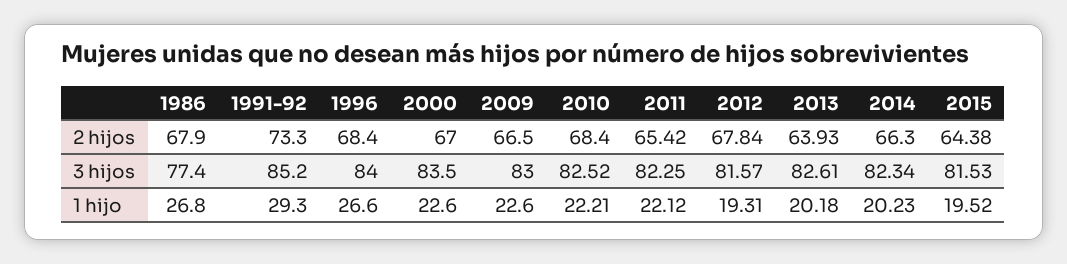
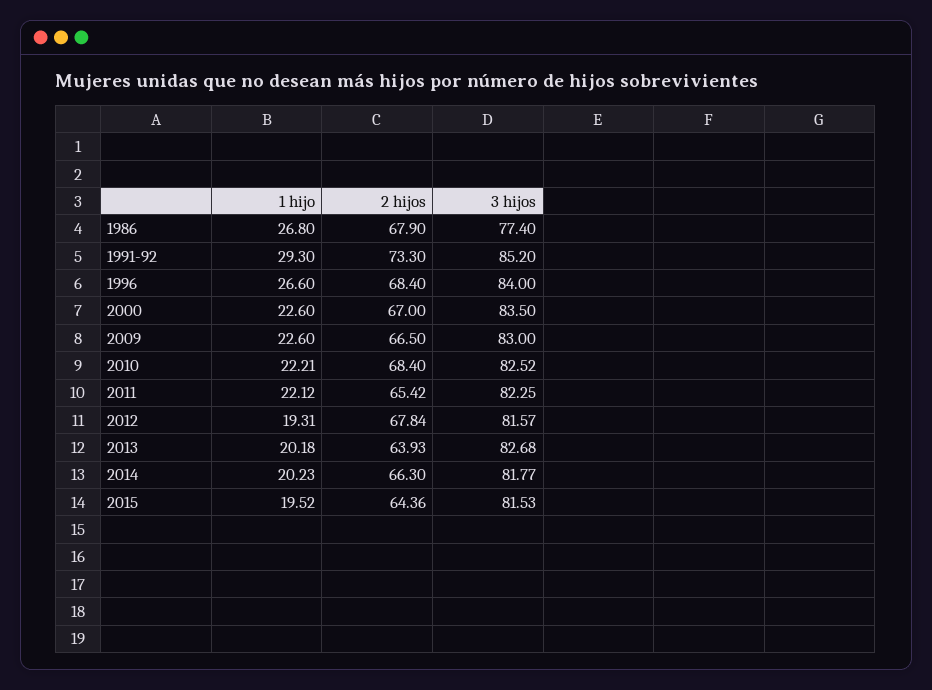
2015, 2 hijos: 64.38 -> 64.36
2013, 3 hijos: 82.61 -> 82.68
2014, 3 hijos: 82.34 -> 81.77

